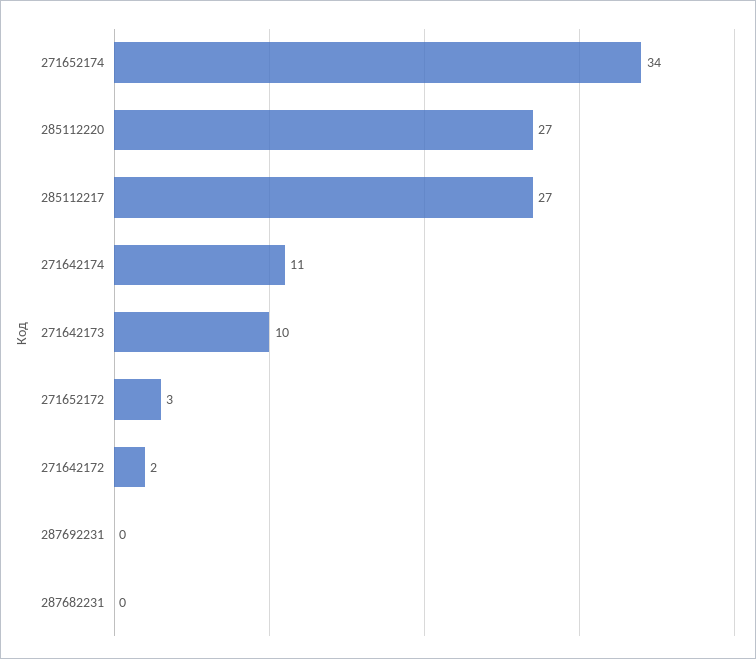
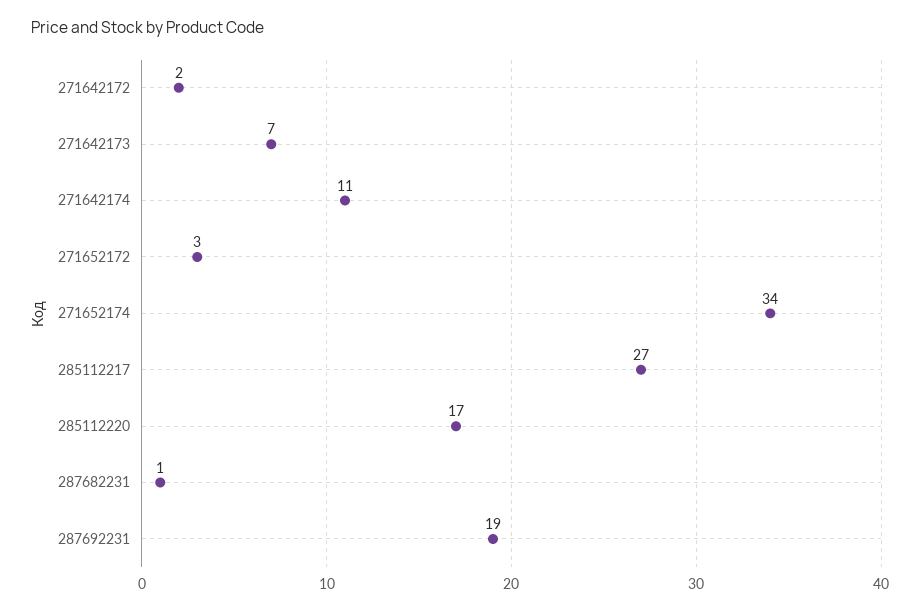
285112220: 27 -> 17
271642173: 10 -> 7
287692231: 0 -> 19
287682231: 0 -> 1

